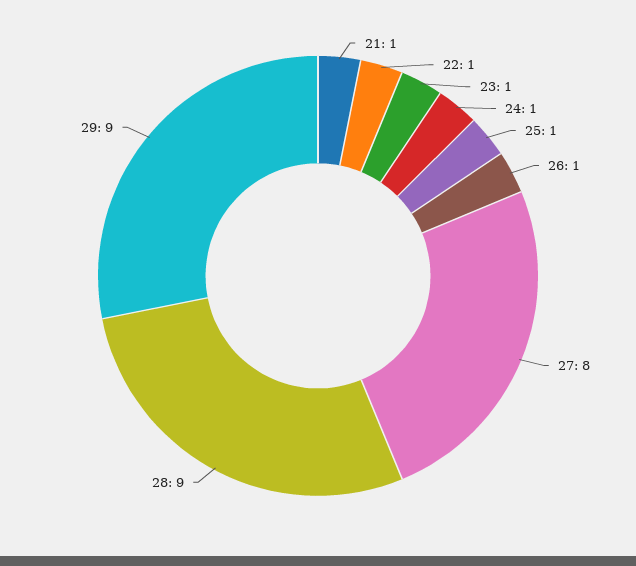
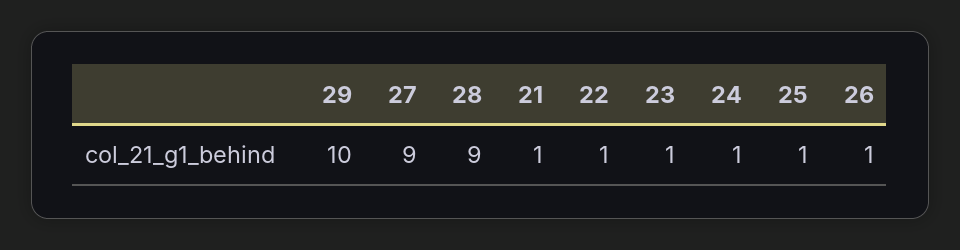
27: 8 -> 9
29: 9 -> 10

